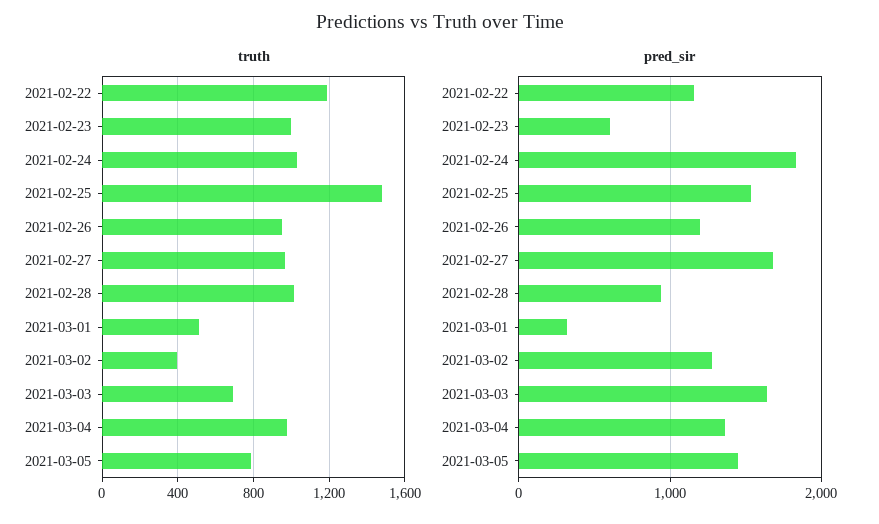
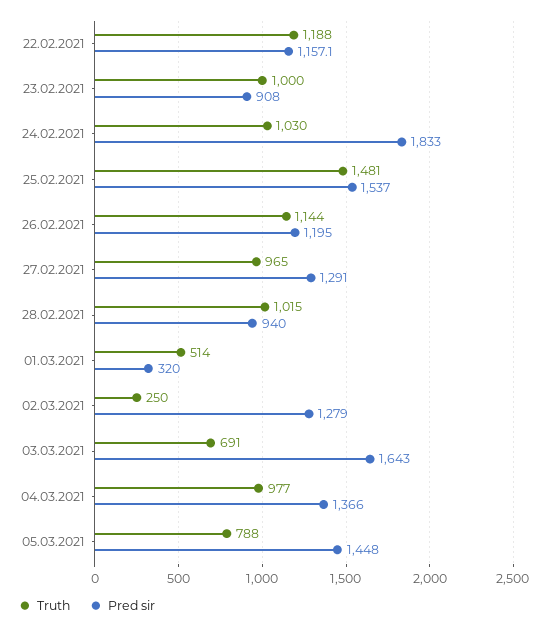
truth, 2021-02-26: 950 -> 1144
truth, 2021-03-02: 400 -> 250
pred_sir, 2021-02-23: 600 -> 908
pred_sir, 2021-02-27: 1700 -> 1291

